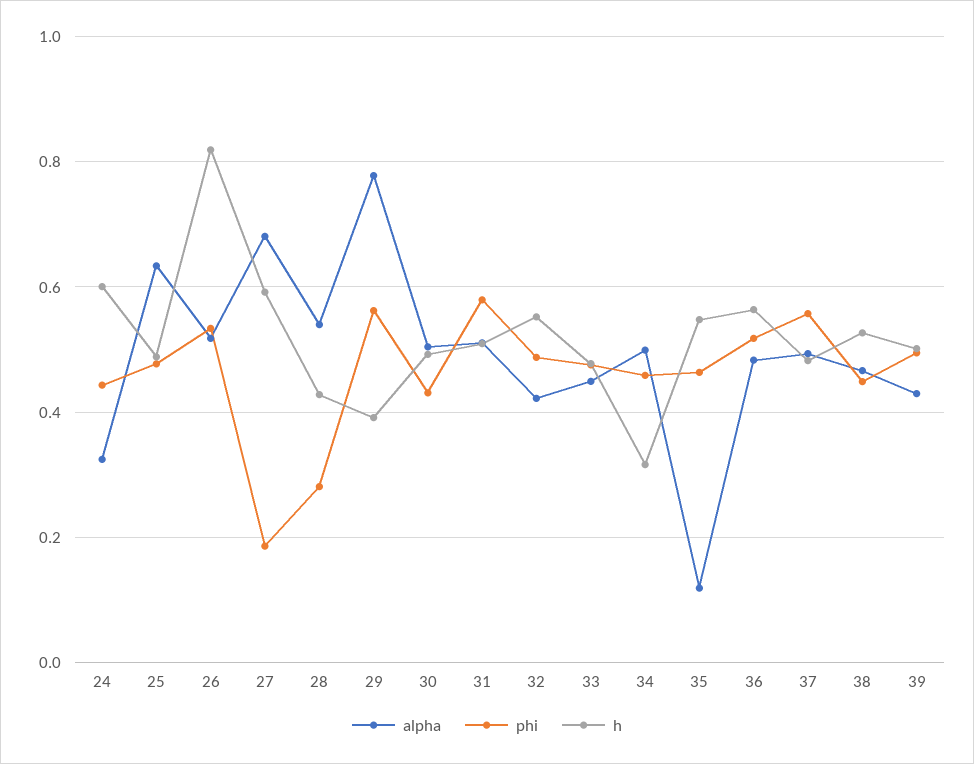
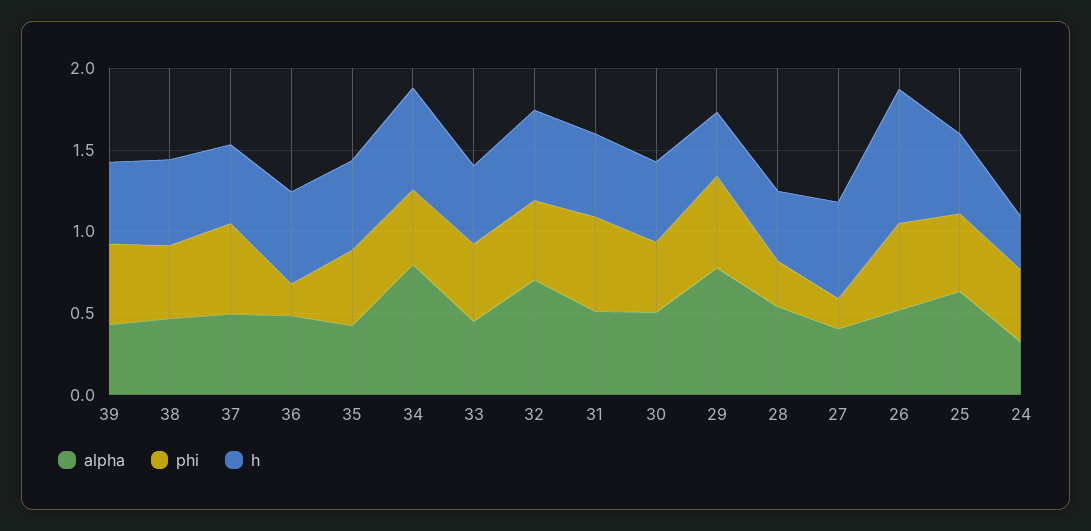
h, 24: 0.6 -> 0.3
alpha, 27: 0.68 -> 0.4
alpha, 32: 0.42 -> 0.7
alpha, 34: 0.5 -> 0.8
h, 34: 0.32 -> 0.6
alpha, 35: 0.12 -> 0.4
phi, 36: 0.52 -> 0.2

